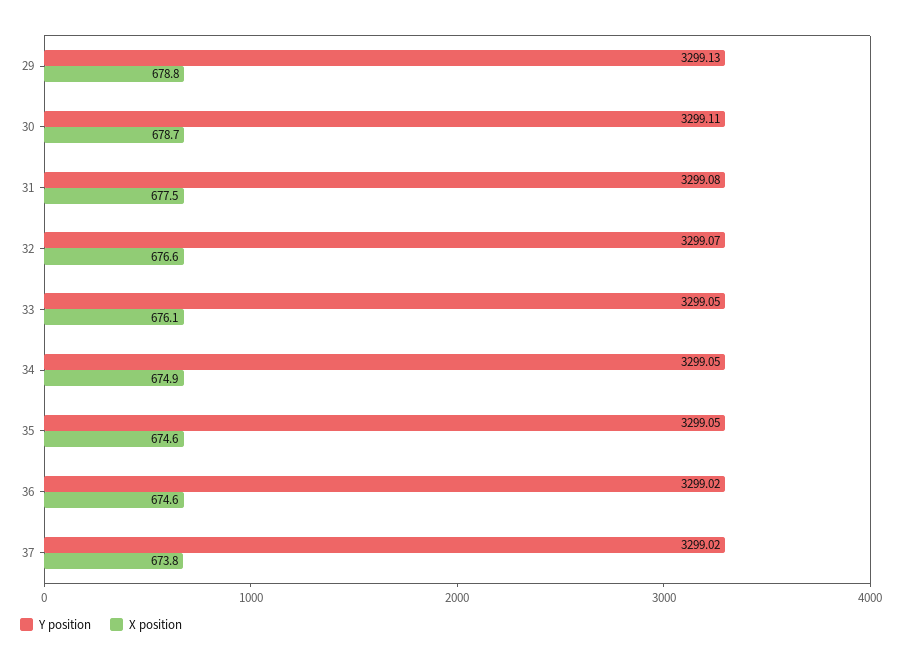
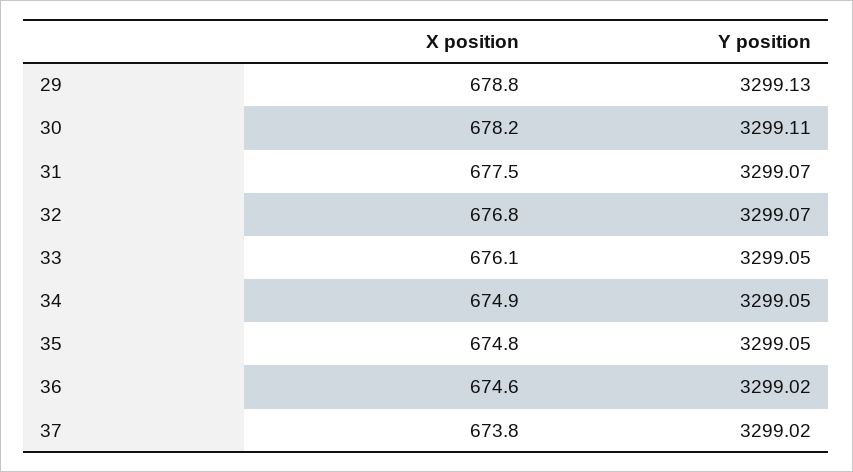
X position, 30: 678.7 -> 678.2
Y position, 31: 3299.08 -> 3299.07
X position, 32: 676.6 -> 676.8
X position, 35: 674.6 -> 674.8

